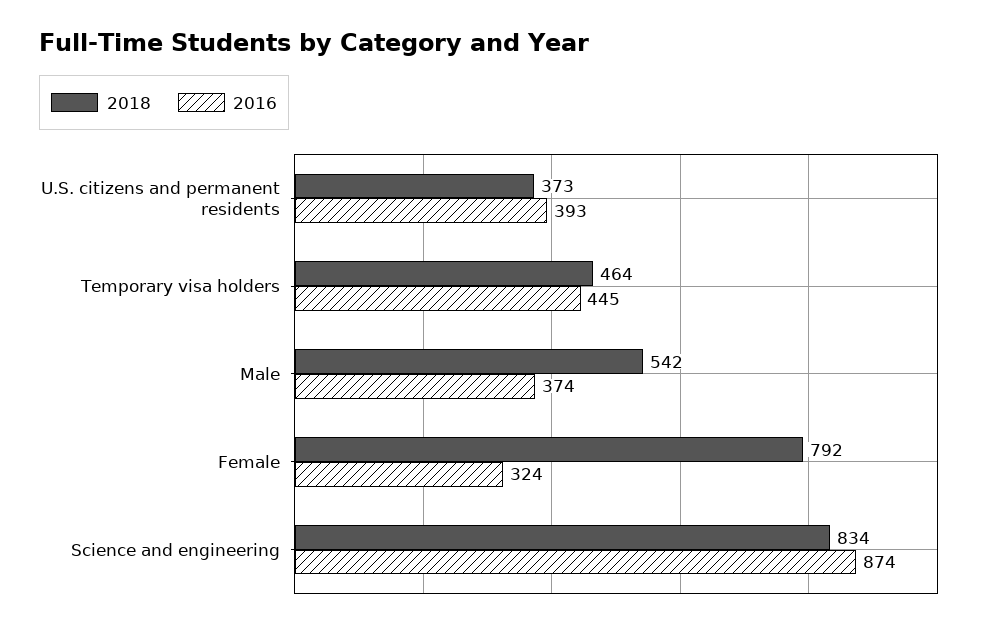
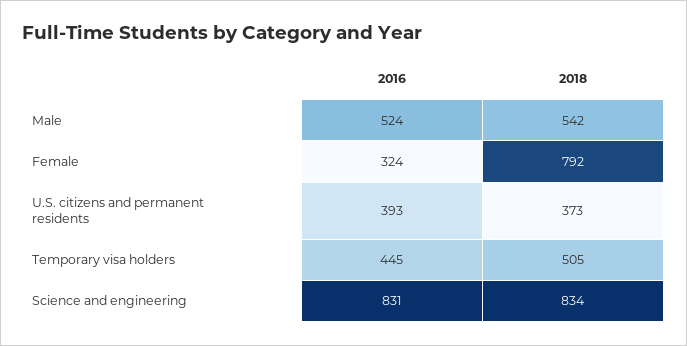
2018, Temporary visa holders: 464 -> 505
2016, Male: 374 -> 524
2016, Science and engineering: 874 -> 831

